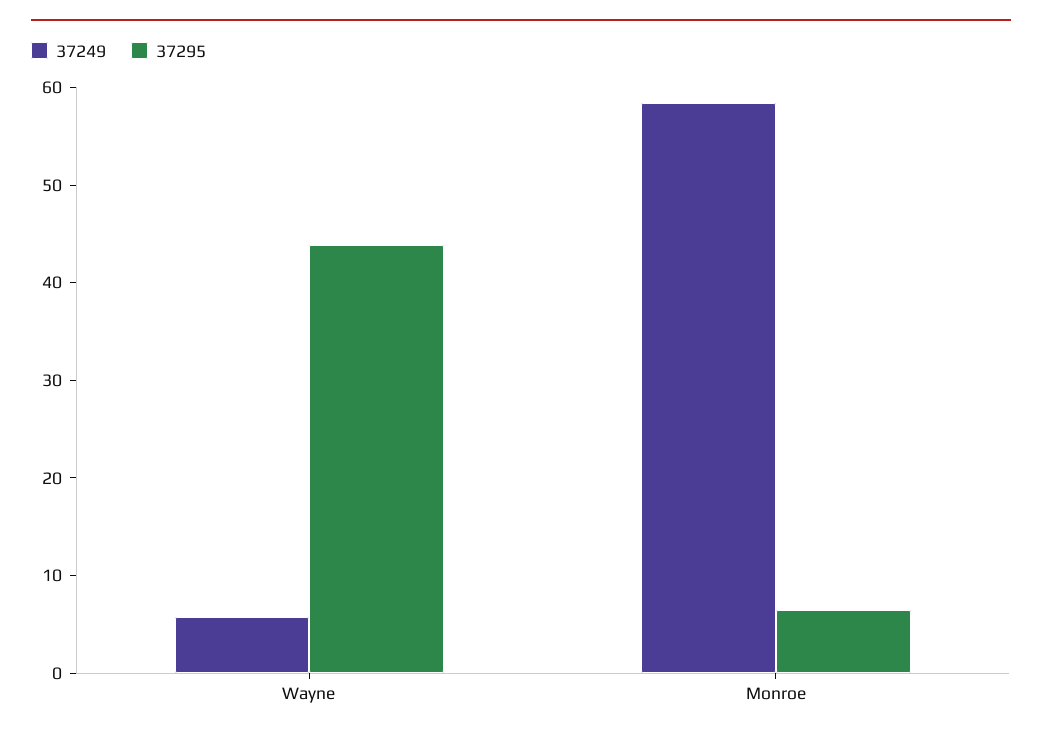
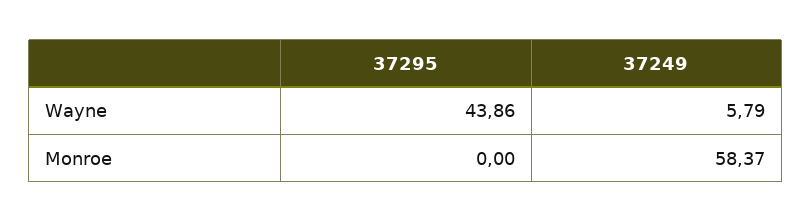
37295, Monroe: 6 -> 0

